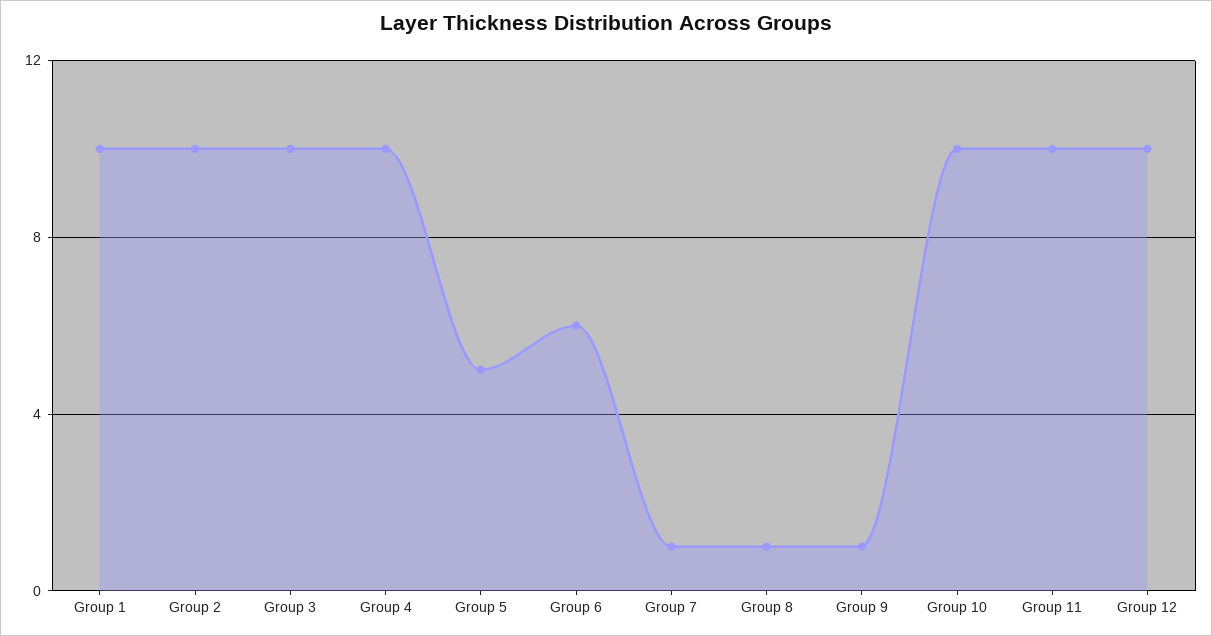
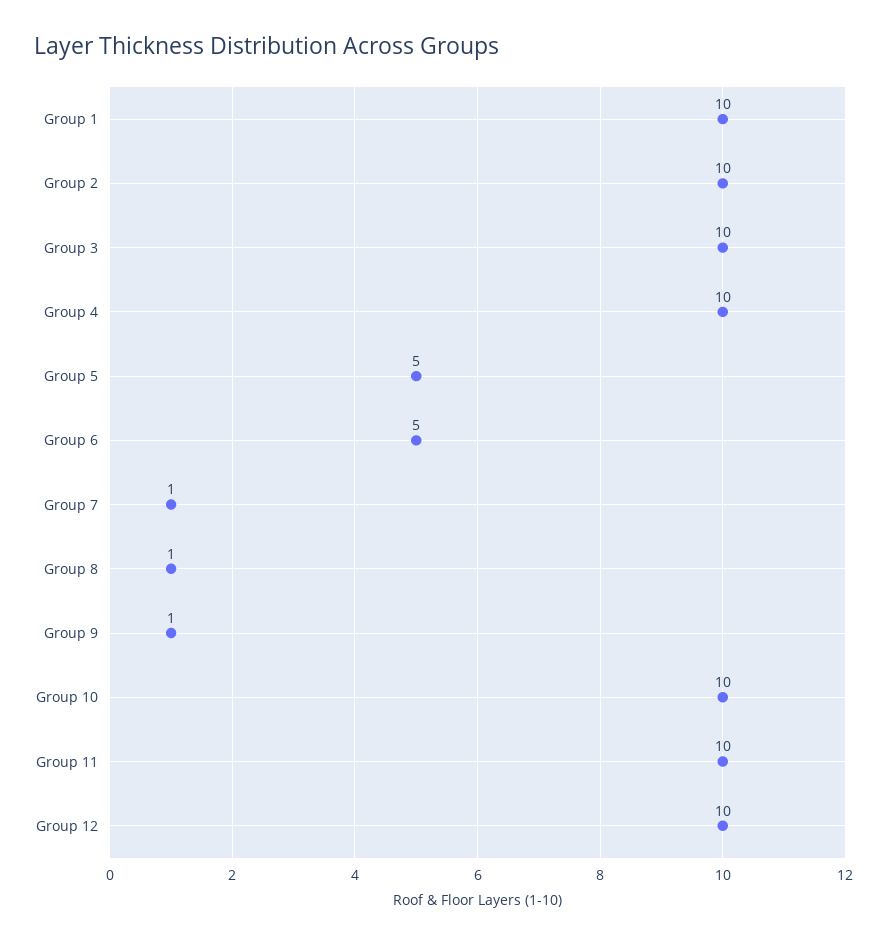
Group 6: 6 -> 5

